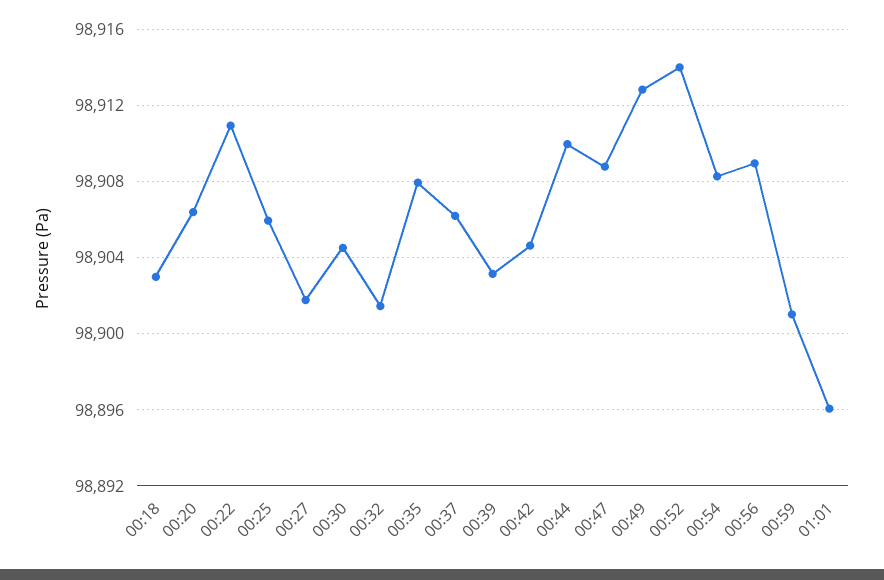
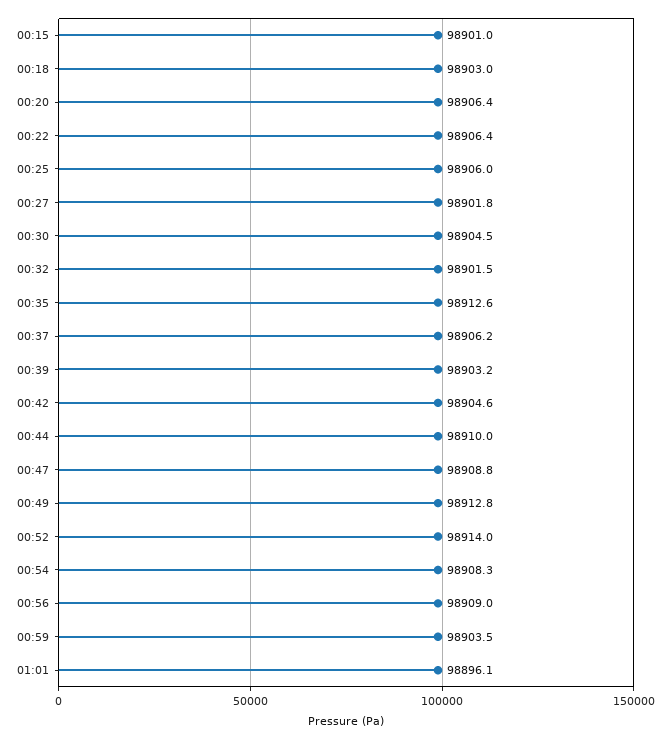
00:22: 98911 -> 98906.4
00:35: 98908 -> 98912.6
00:59: 98901 -> 98903.5
00:15: none -> 98901

